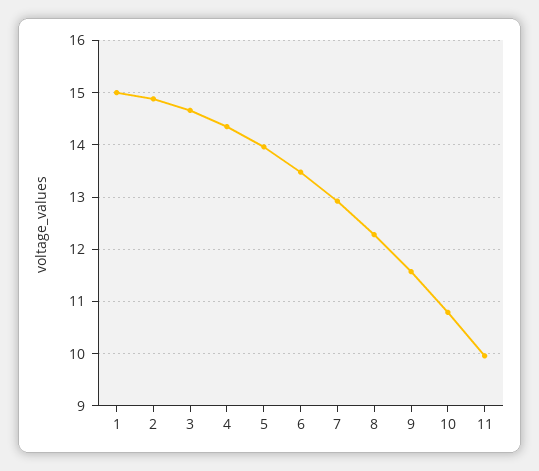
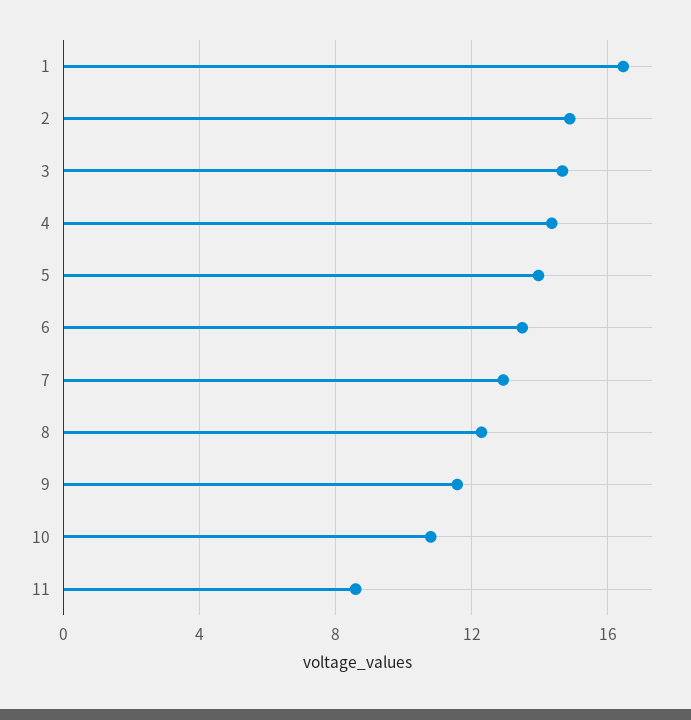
1: 15 -> 16.5
11: 10 -> 8.5

